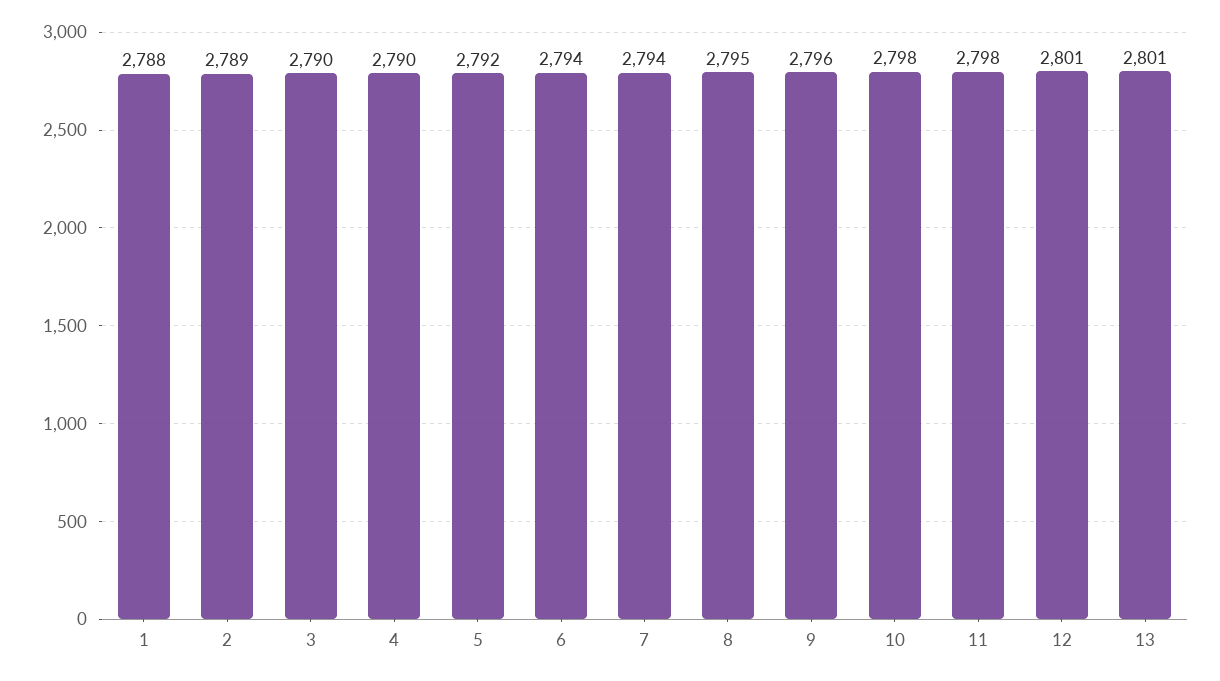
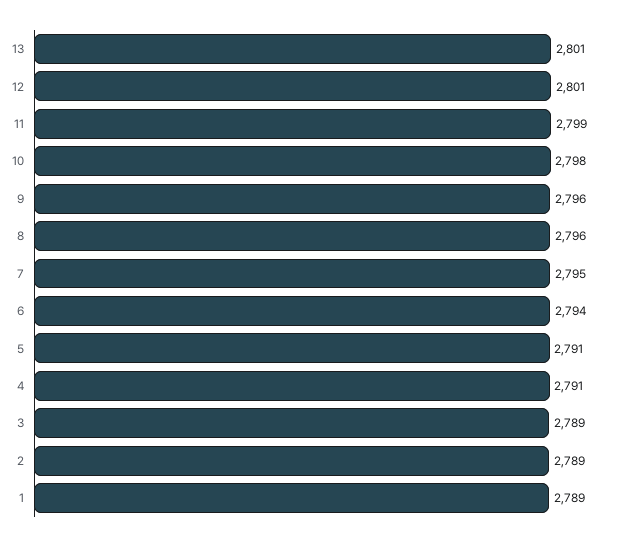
1: 2788 -> 2789
3: 2790 -> 2789
4: 2790 -> 2791
5: 2792 -> 2791
7: 2794 -> 2795
8: 2795 -> 2796
11: 2798 -> 2799

